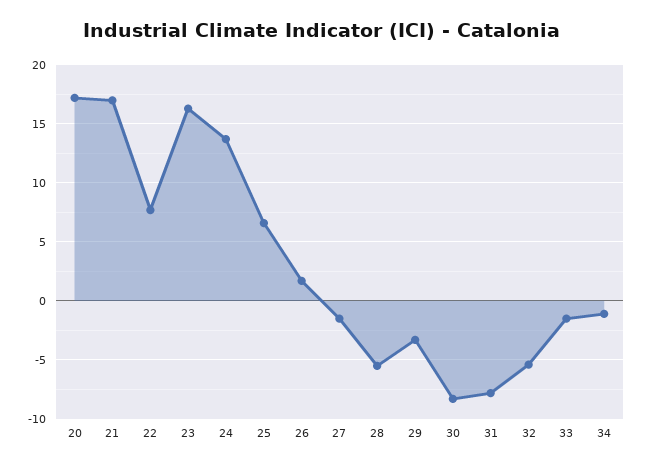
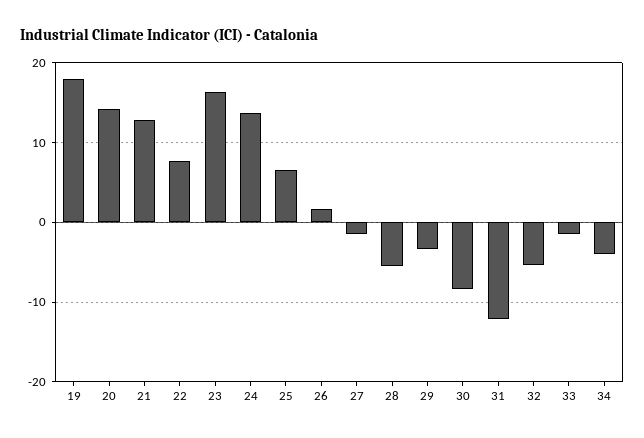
20: 17 -> 14
21: 17 -> 13
31: -8 -> -12
34: -1 -> -4
19: none -> 18

